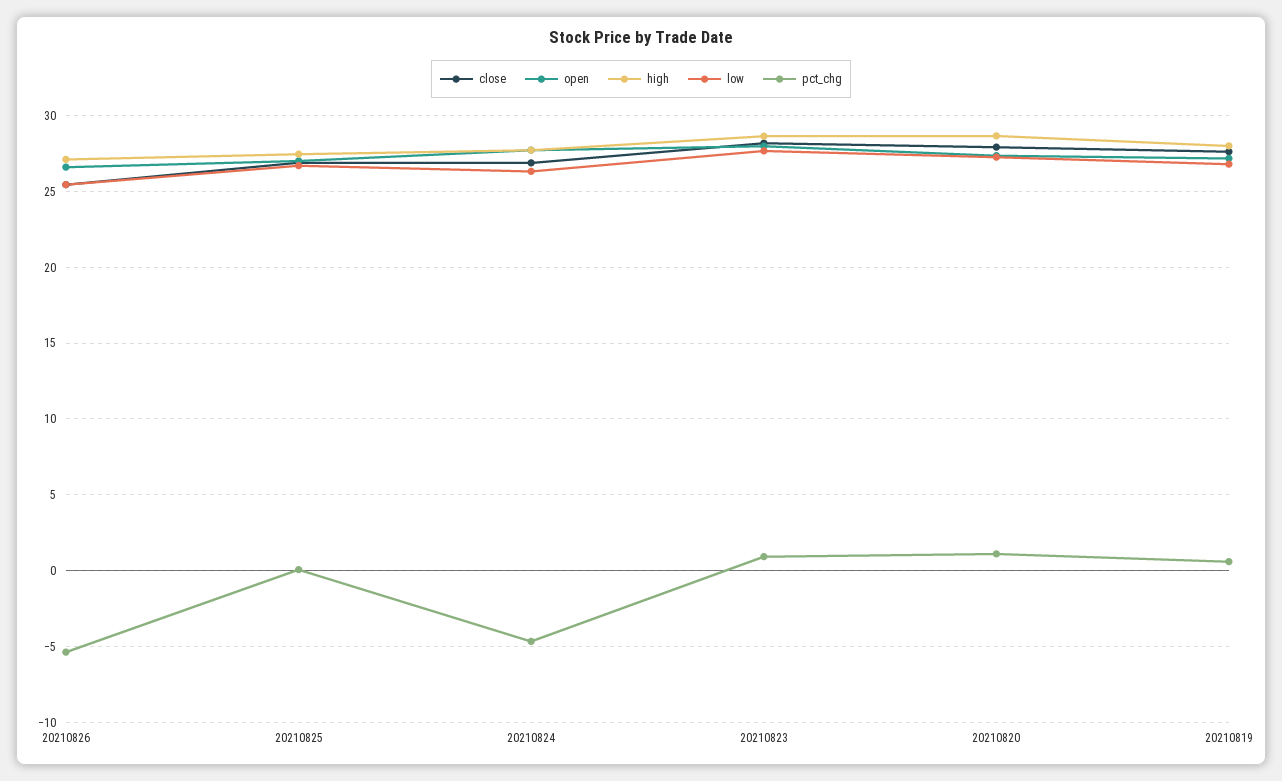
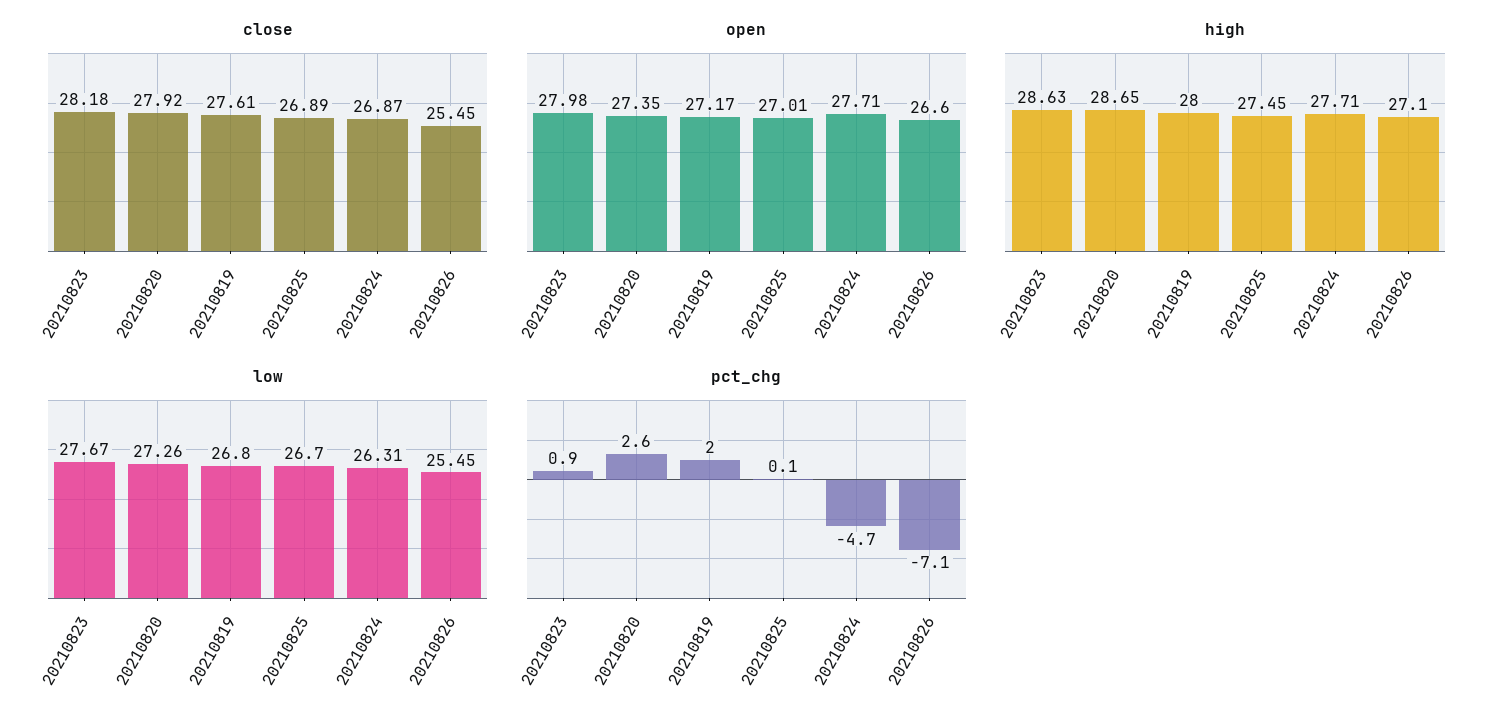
pct_chg, 20210826: -5.5 -> -7.1
pct_chg, 20210820: 1 -> 2.6
pct_chg, 20210819: 0.5 -> 2

